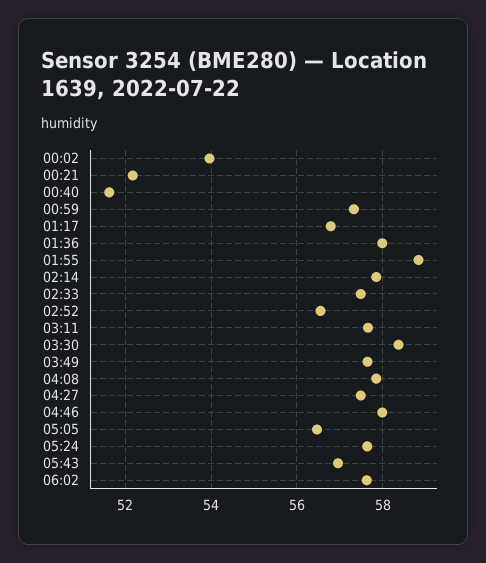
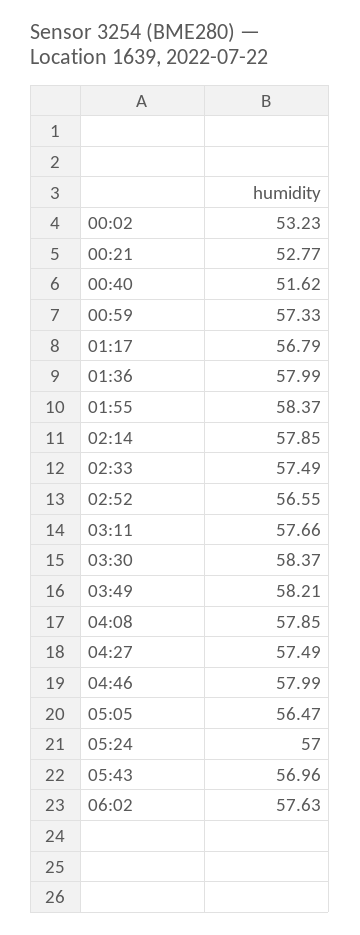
00:02: 54 -> 53.23
00:21: 52.2 -> 52.77
01:55: 58.8 -> 58.37
03:49: 57.6 -> 58.21
05:24: 57.6 -> 57

